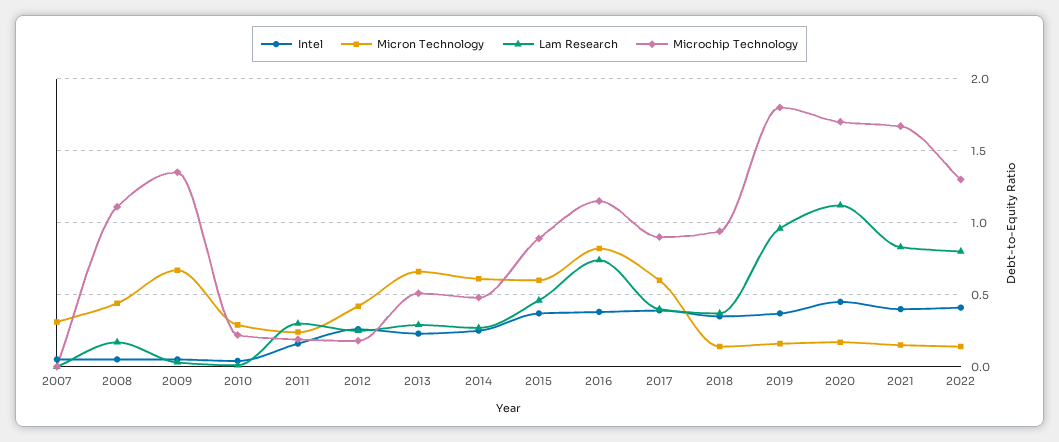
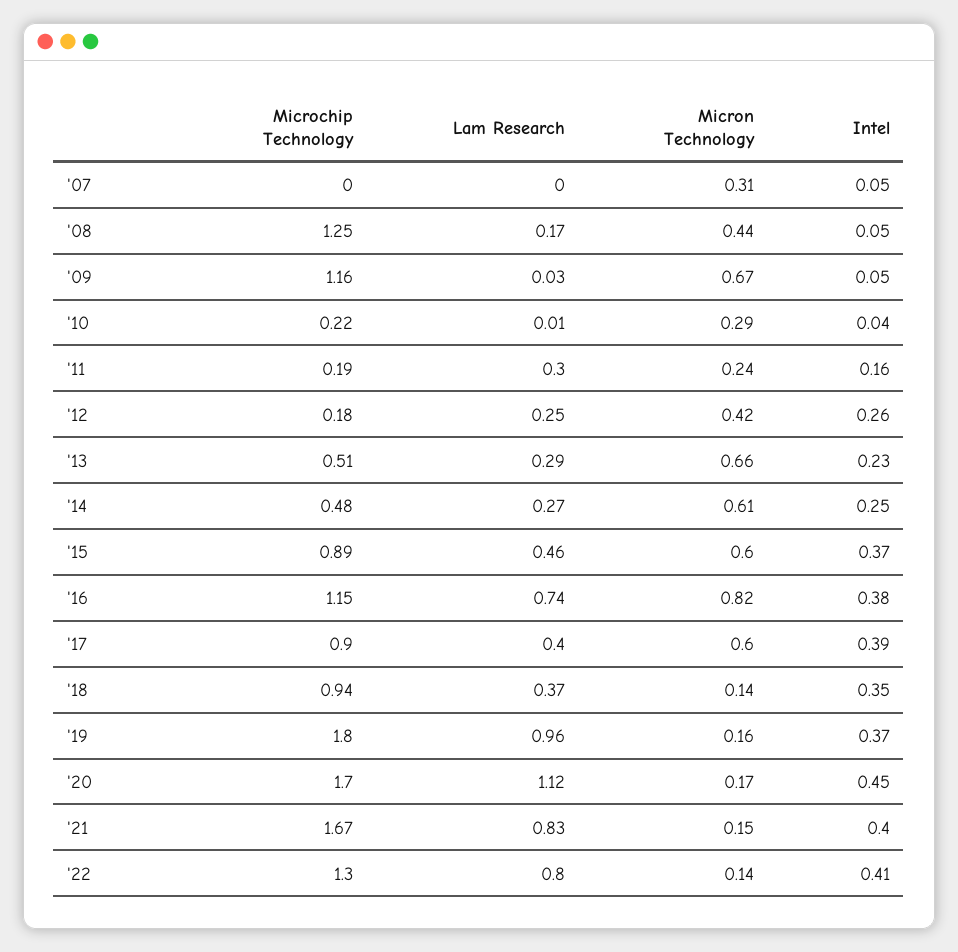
Microchip Technology, 2008: 1.1 -> 1.25
Microchip Technology, 2009: 1.35 -> 1.16

